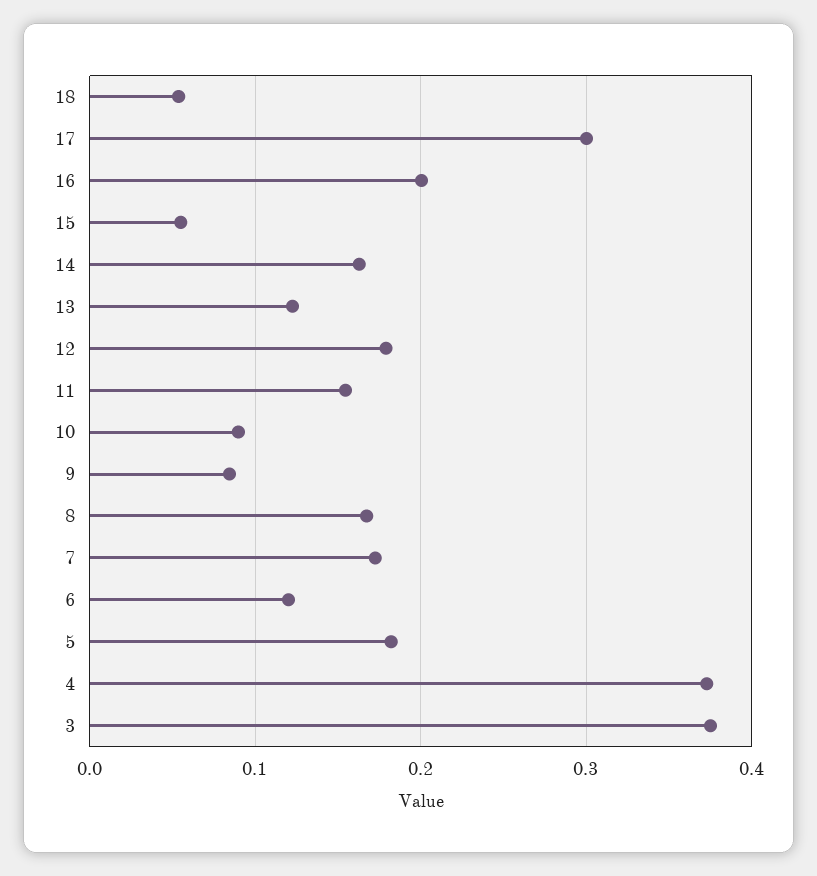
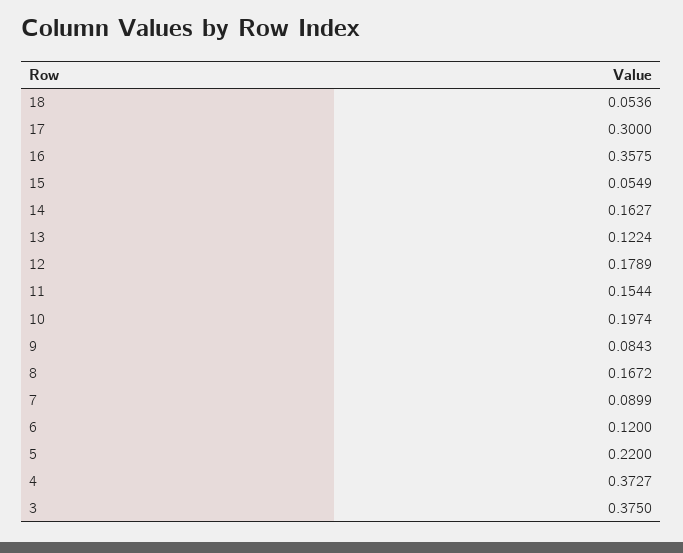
16: 0.2 -> 0.3575
10: 0.09 -> 0.1974
7: 0.17 -> 0.0899
5: 0.18 -> 0.22

